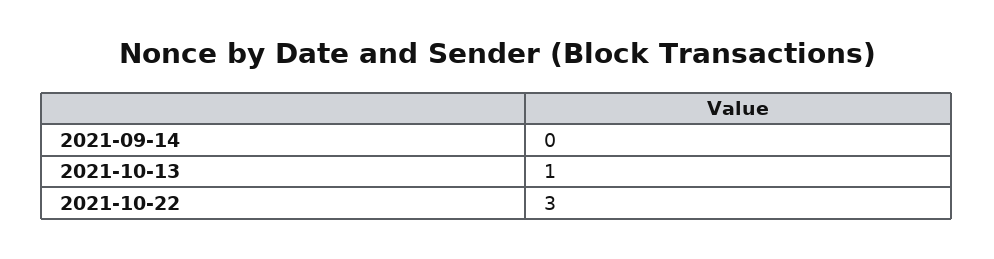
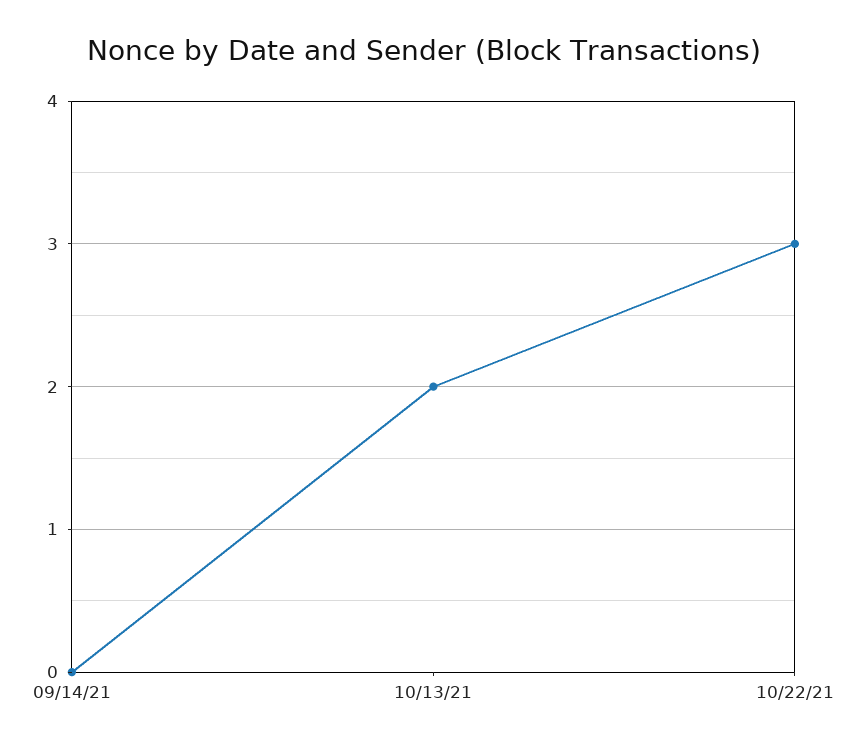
2021-10-13: 1 -> 2

